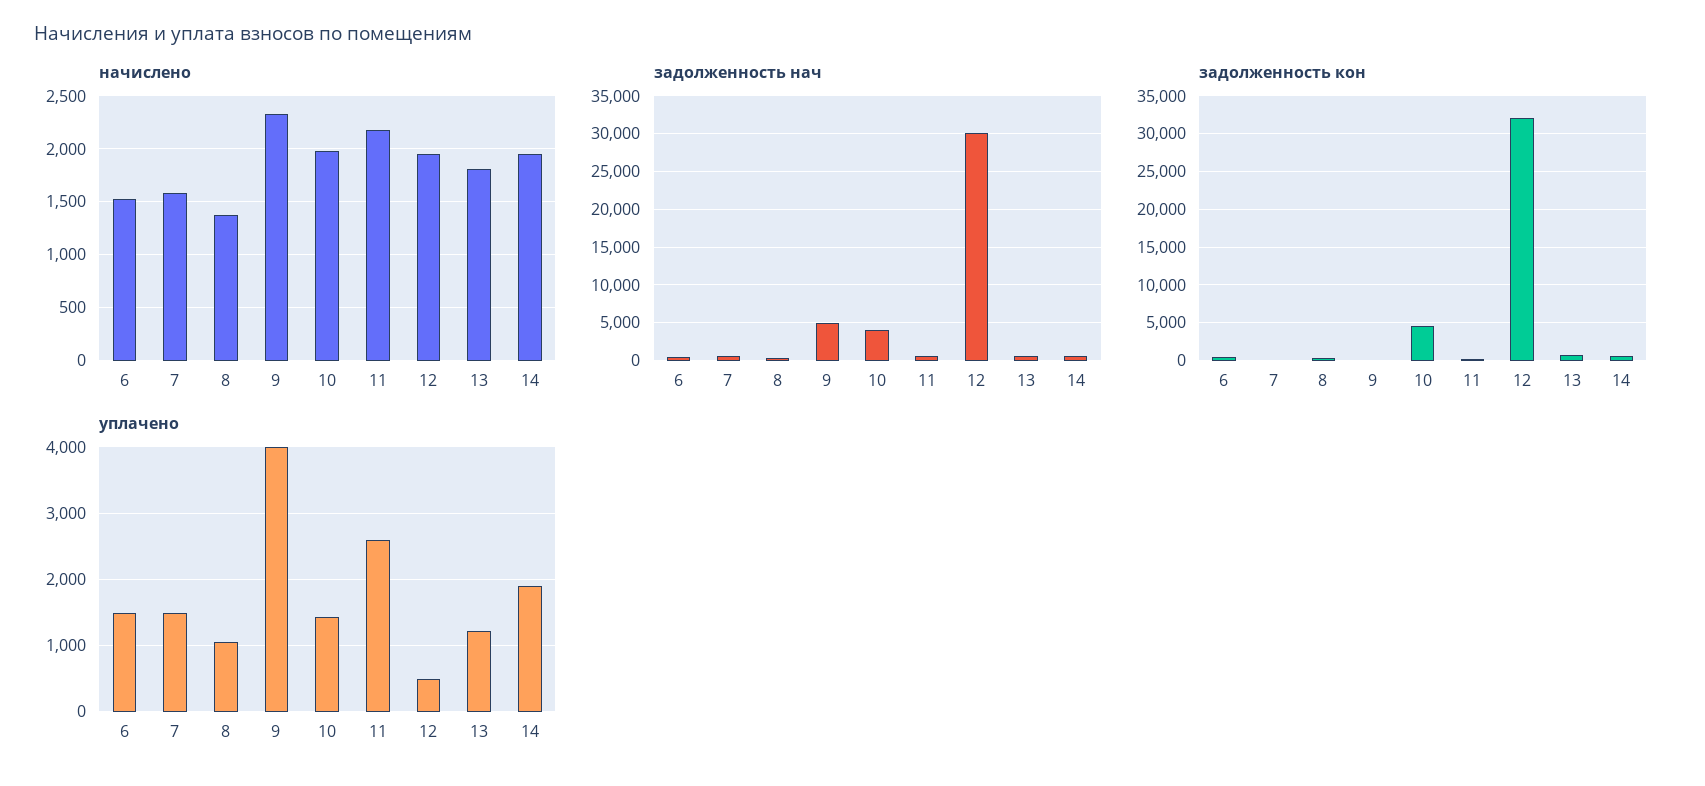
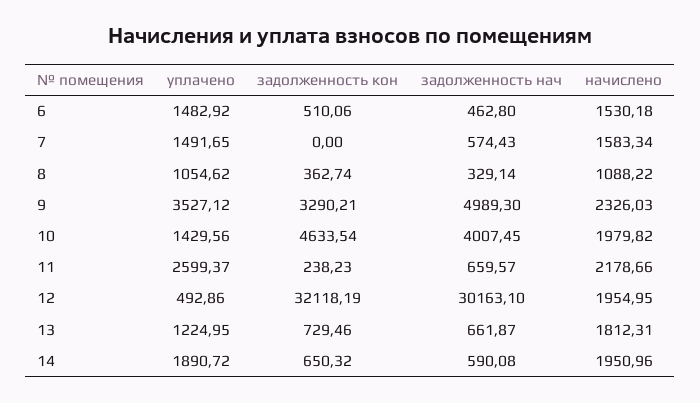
начислено, 8: 1400 -> 1088.22
задолженность кон, 9: 0 -> 3290.21
уплачено, 9: 4000 -> 3527.12

